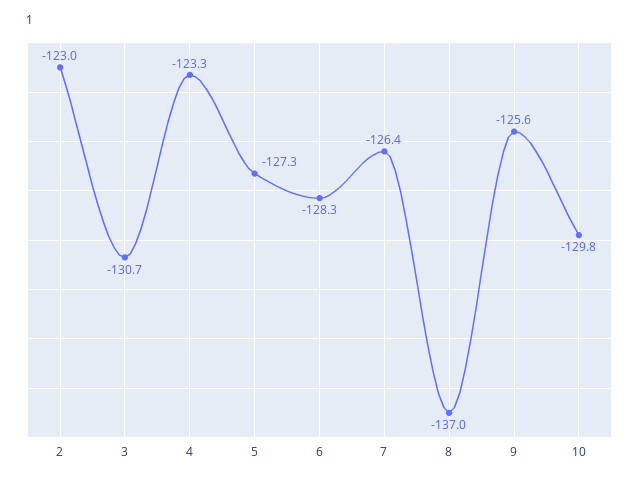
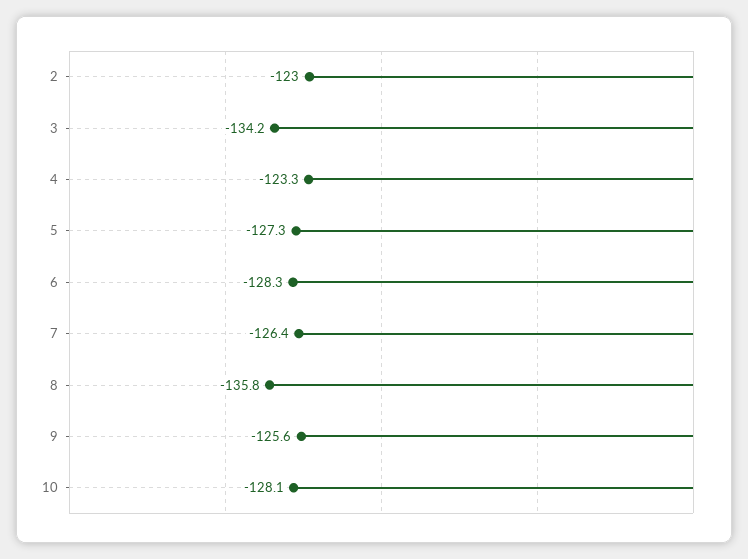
3: -130.7 -> -134.2
8: -137 -> -135.8
10: -129.8 -> -128.1

